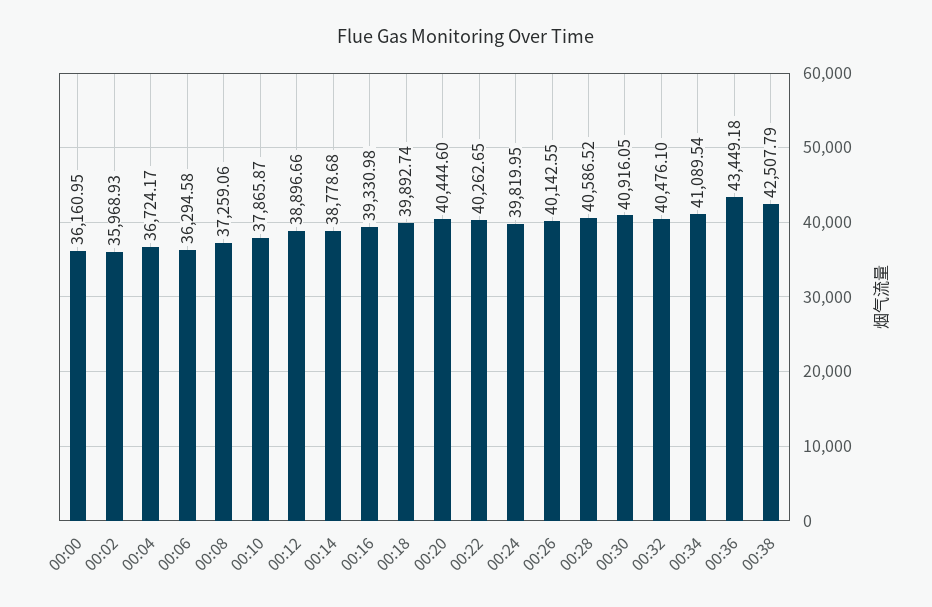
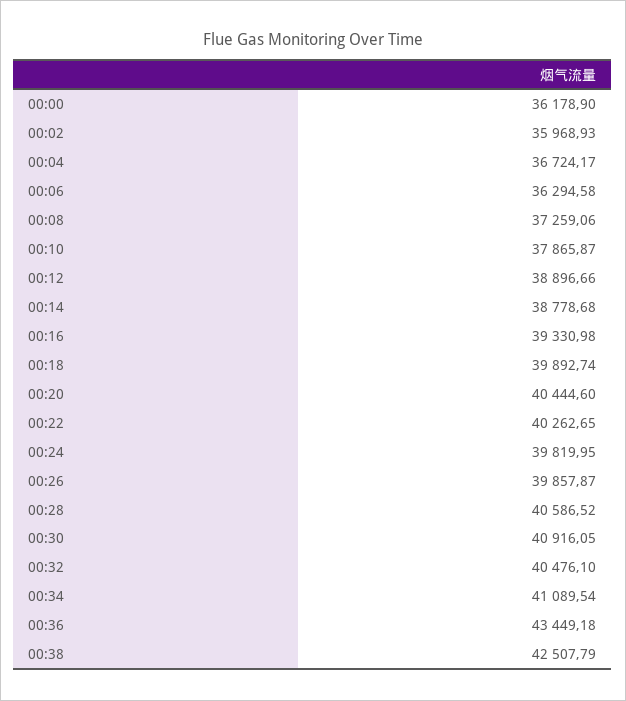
00:00: 36160.95 -> 36178.9
00:26: 40142.55 -> 39857.87

